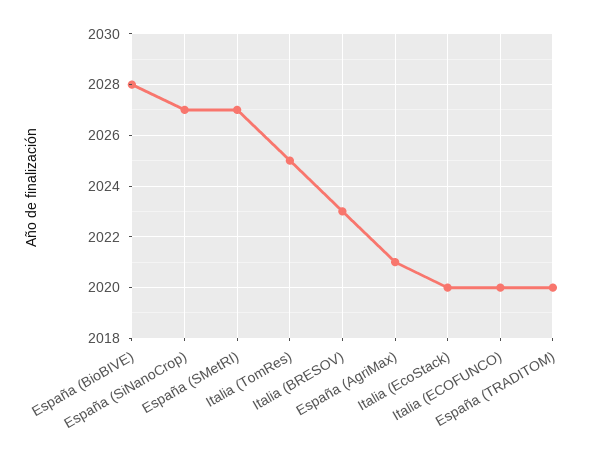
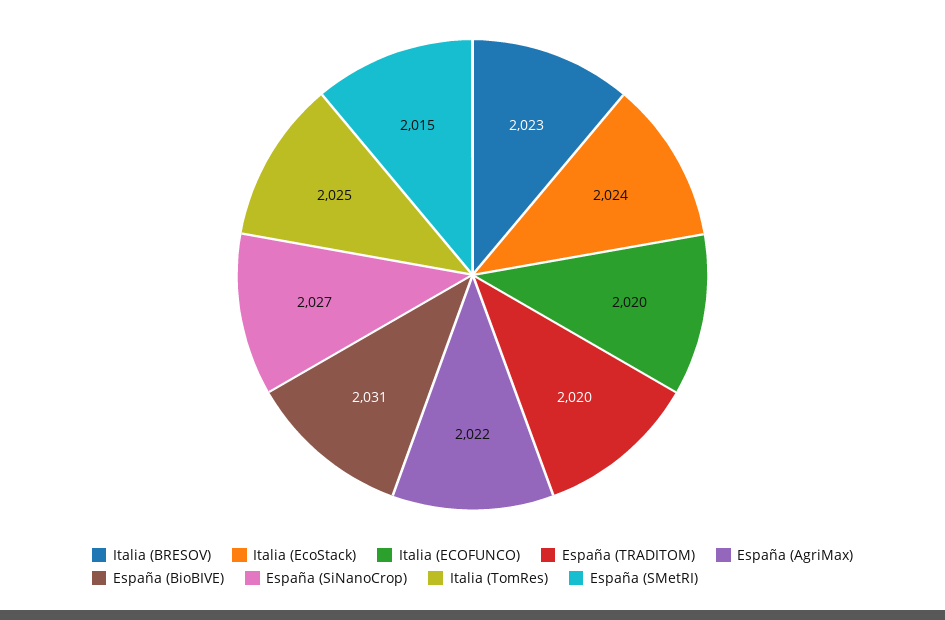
España (BioBIVE): 2028 -> 2031
España (SMetRI): 2027 -> 2015
España (AgriMax): 2021 -> 2022
Italia (EcoStack): 2020 -> 2024

